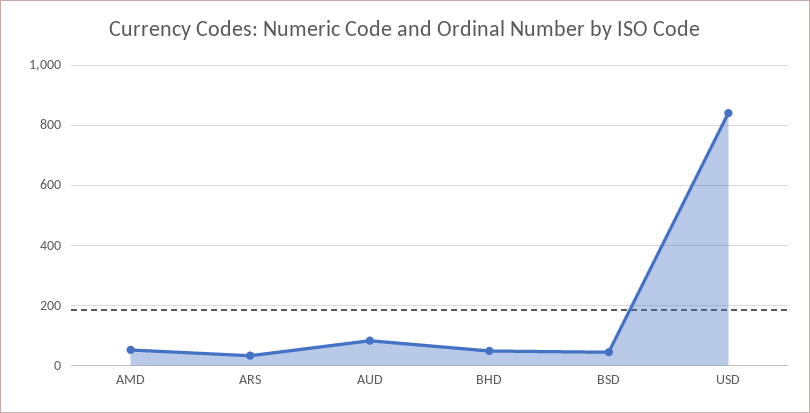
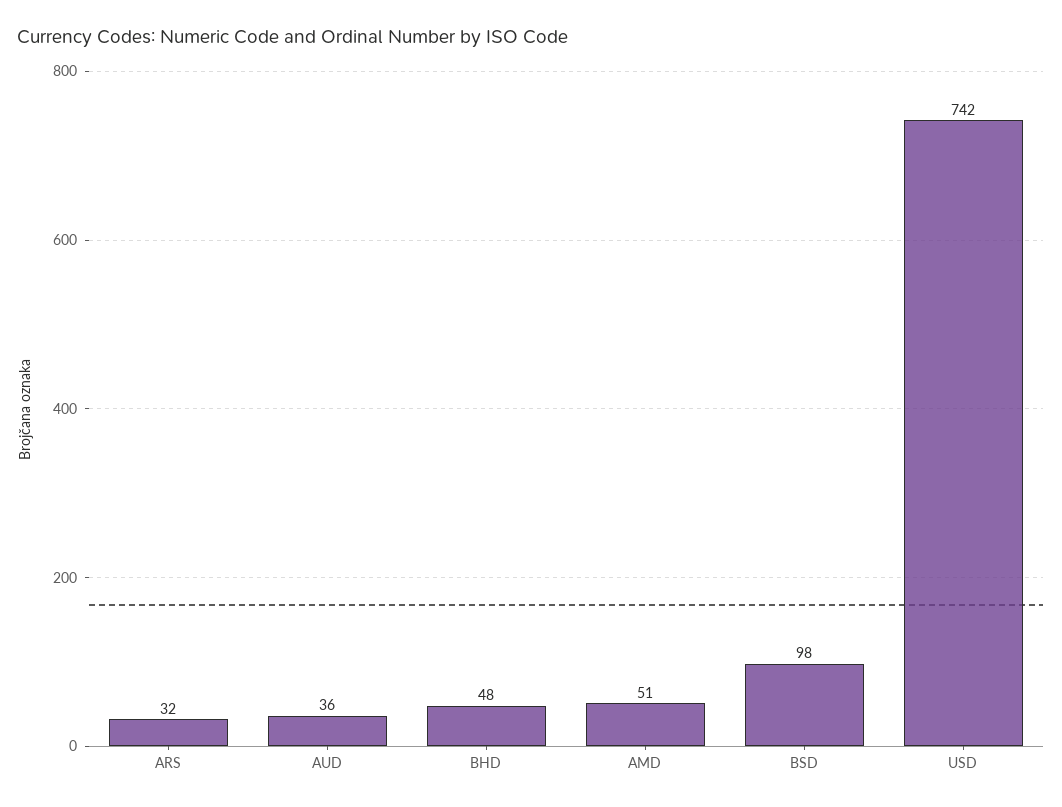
AUD: 80 -> 36
BSD: 40 -> 98
USD: 840 -> 742

